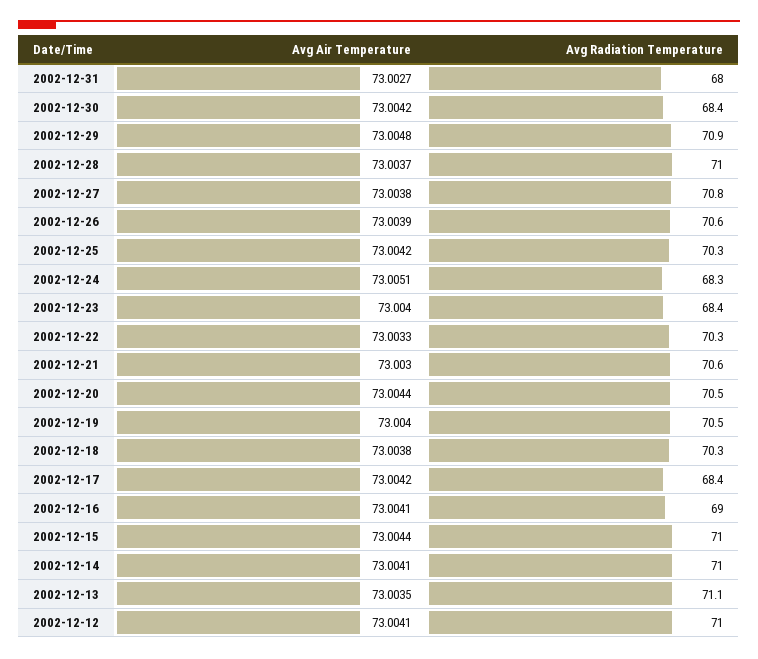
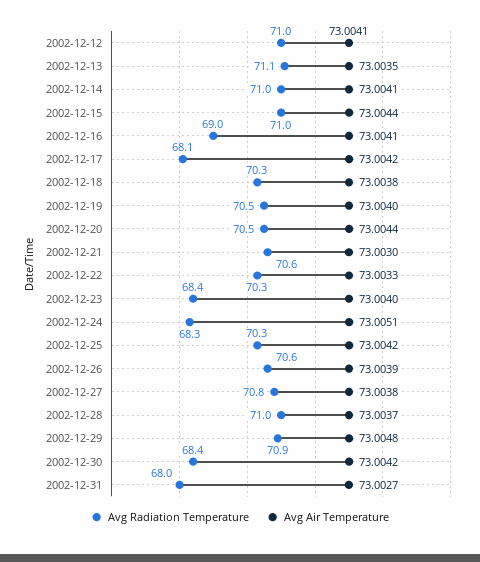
Avg Radiation Temperature, 2002-12-17: 68.4 -> 68.1

